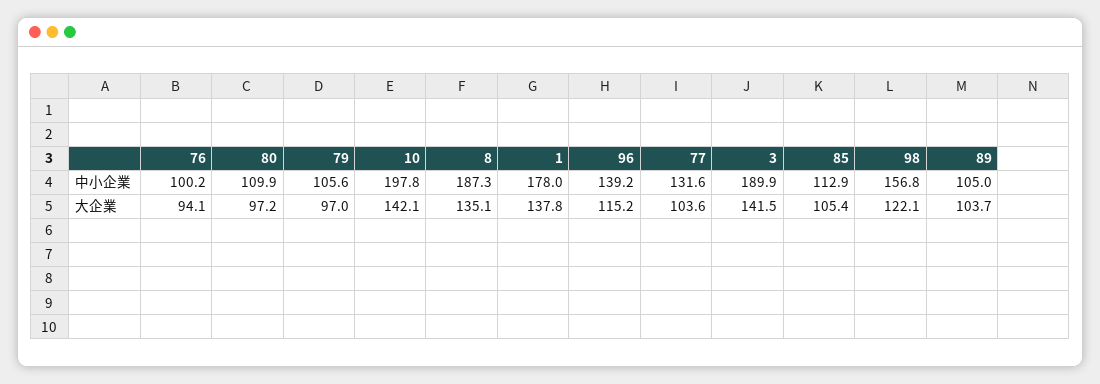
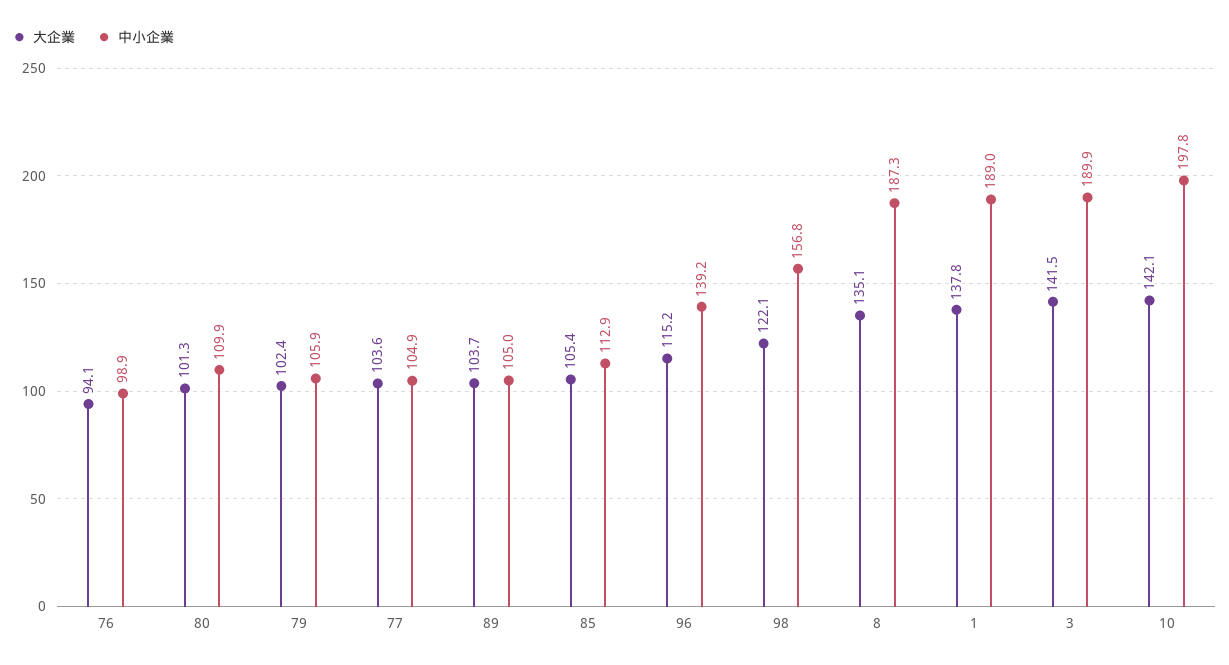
中小企業, 76: 100.2 -> 98.9
中小企業, 79: 105.6 -> 105.9
中小企業, 1: 178 -> 189
中小企業, 77: 131.6 -> 104.9
大企業, 80: 97.2 -> 101.3
大企業, 79: 97 -> 102.4

